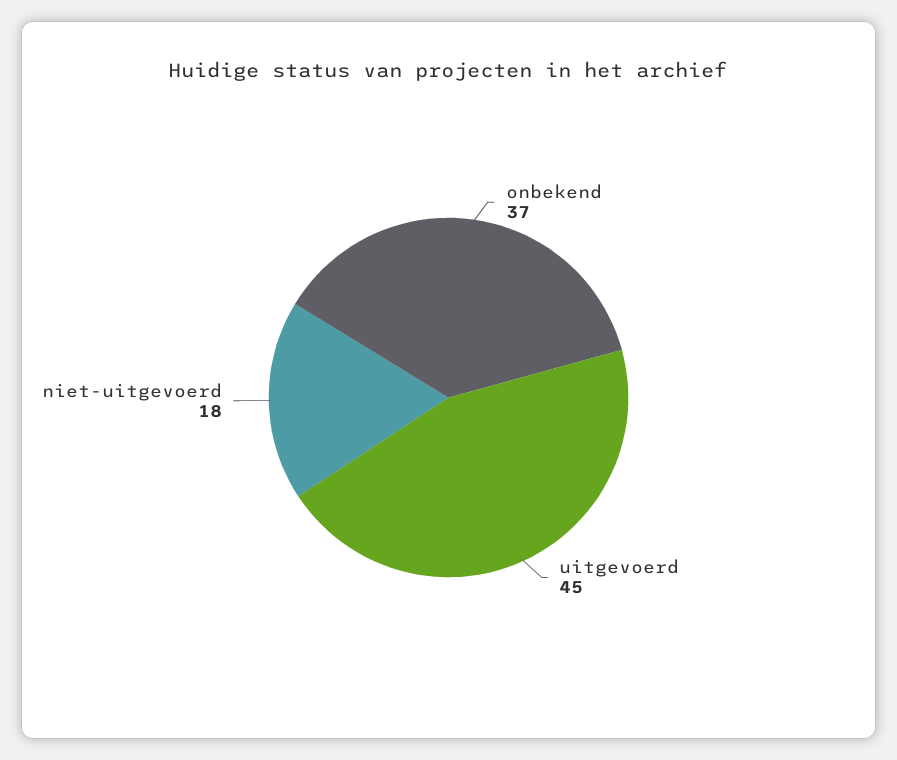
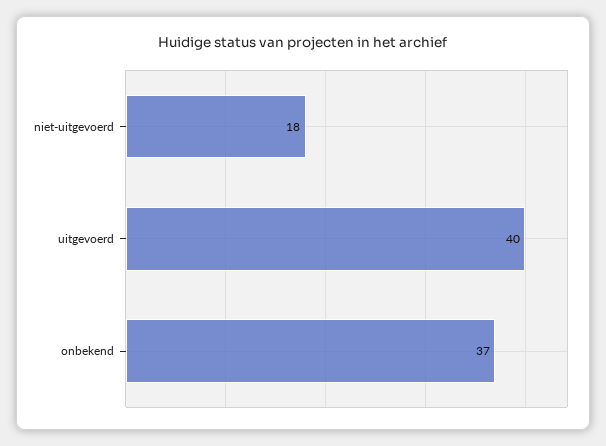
uitgevoerd: 45 -> 40

